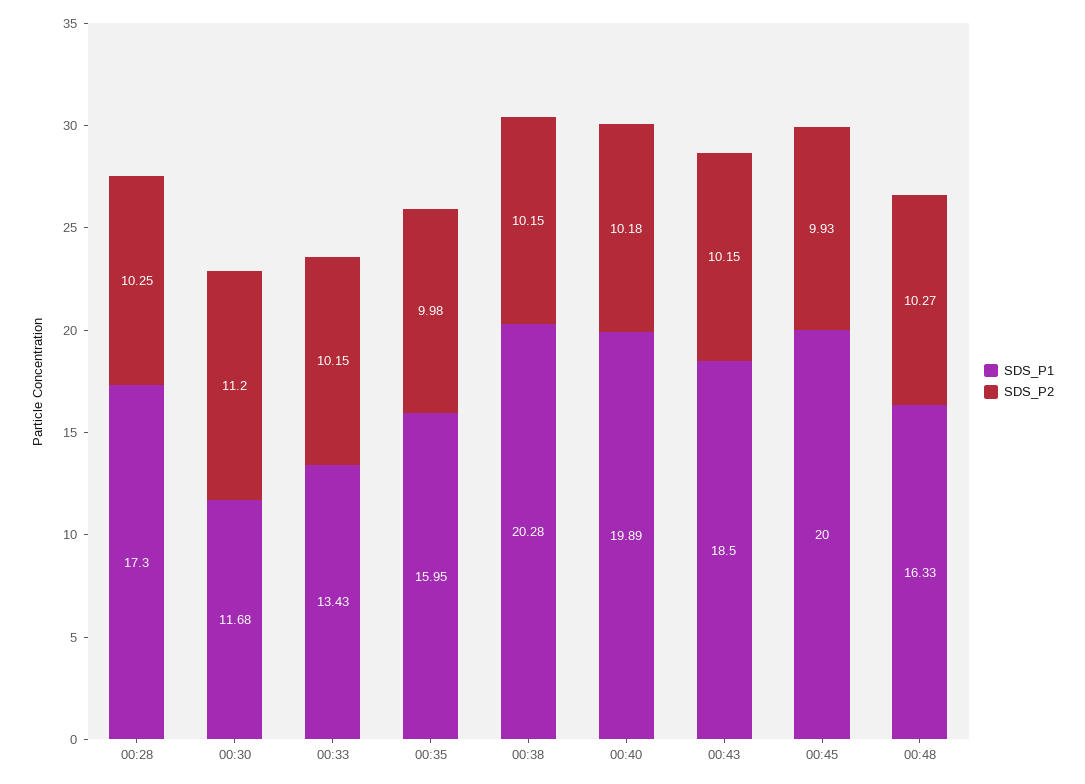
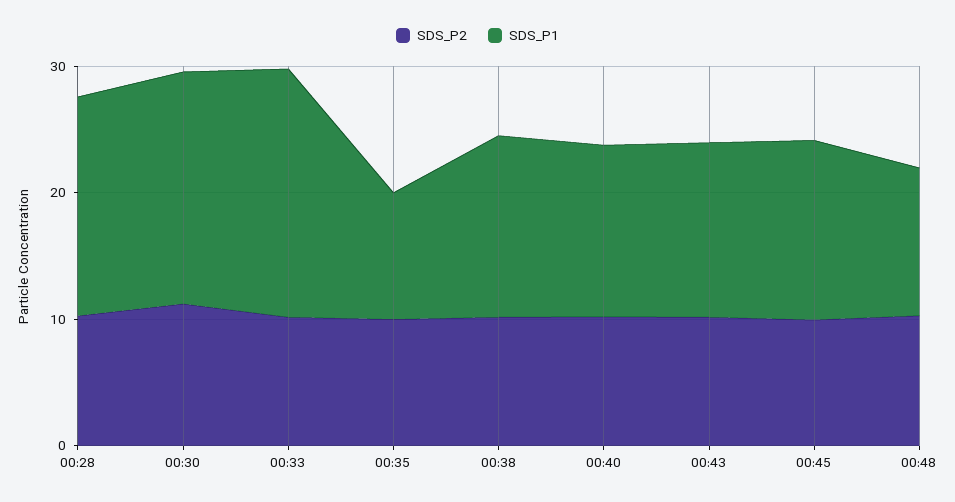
SDS_P1, 00:30: 11.68 -> 18
SDS_P1, 00:33: 13.43 -> 20
SDS_P1, 00:35: 15.95 -> 10
SDS_P1, 00:38: 20.28 -> 14
SDS_P1, 00:40: 19.89 -> 14
SDS_P1, 00:43: 18.5 -> 14
SDS_P1, 00:45: 20 -> 14
SDS_P1, 00:48: 16.33 -> 12

